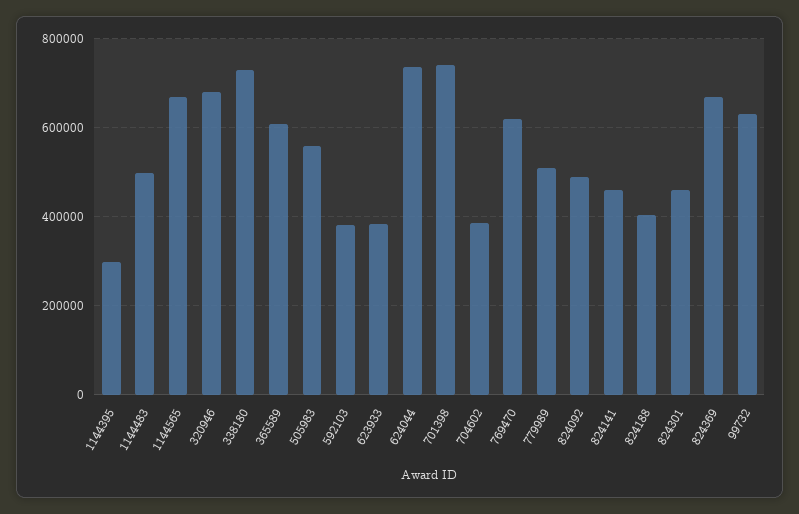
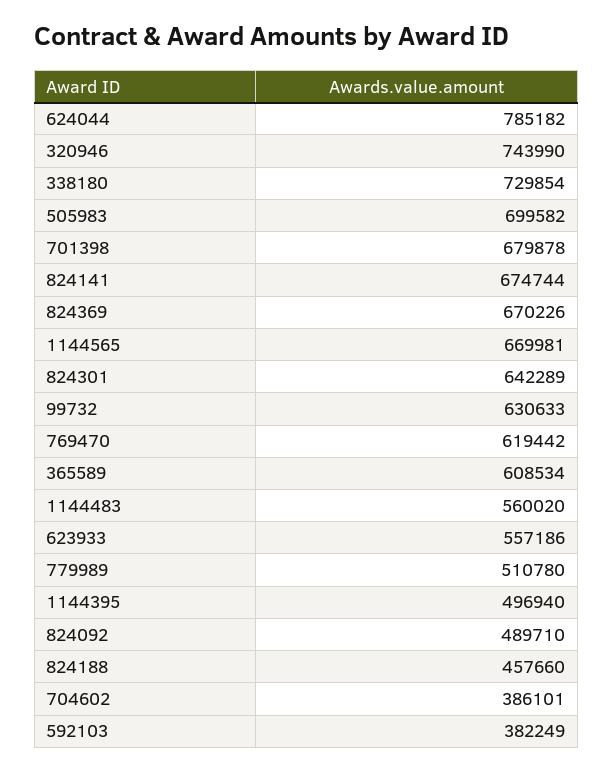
1144395: 300000 -> 496940
1144483: 500000 -> 560020
320946: 680000 -> 743990
505983: 560000 -> 699582
623933: 380000 -> 557186
624044: 740000 -> 785182
701398: 740000 -> 679878
824141: 460000 -> 674744
824188: 400000 -> 457660
824301: 460000 -> 642289

